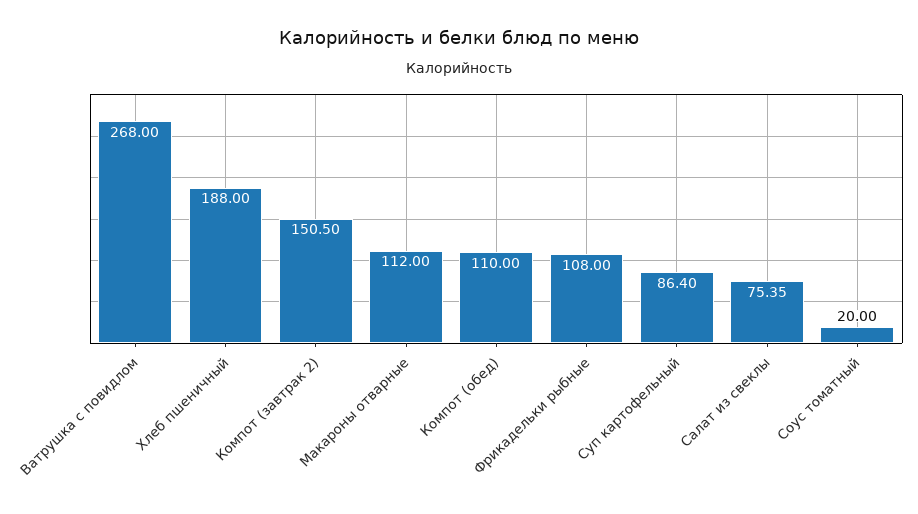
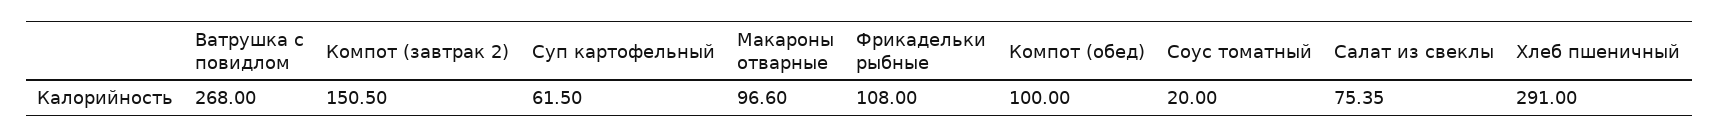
Хлеб пшеничный: 188 -> 291
Макароны отварные: 112 -> 96.6
Компот (обед): 110 -> 100
Суп картофельный: 86.4 -> 61.5

